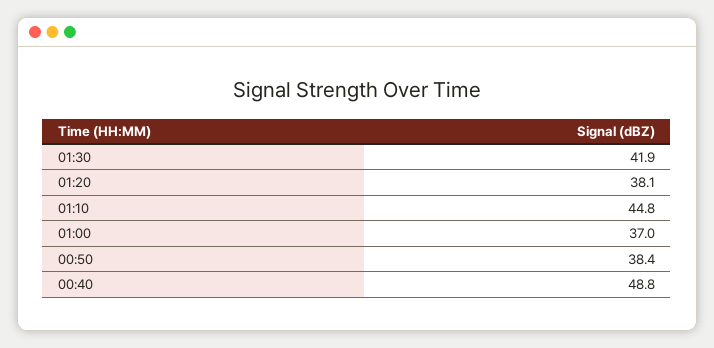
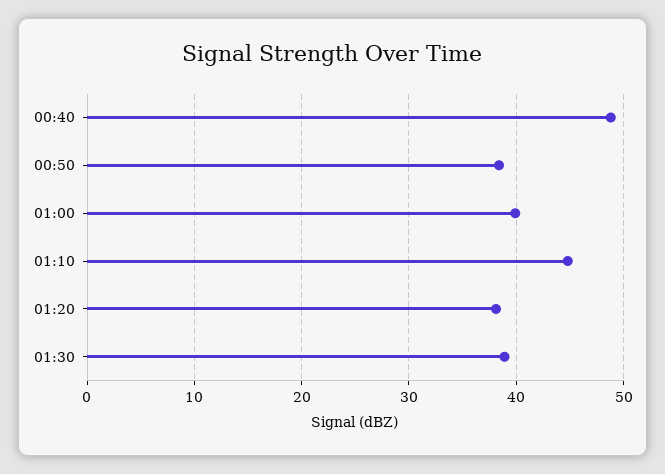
01:30: 41.9 -> 39
01:00: 37 -> 40

